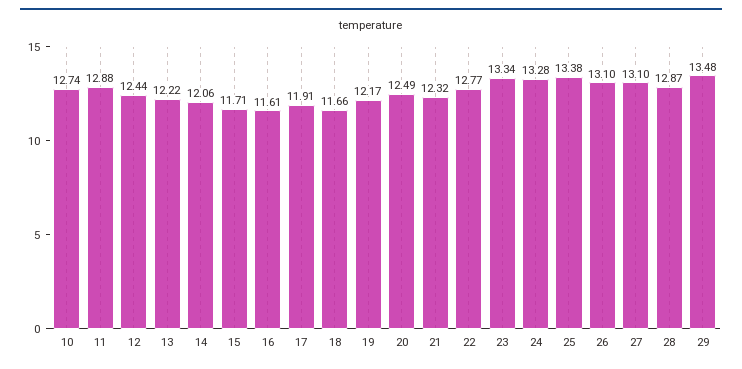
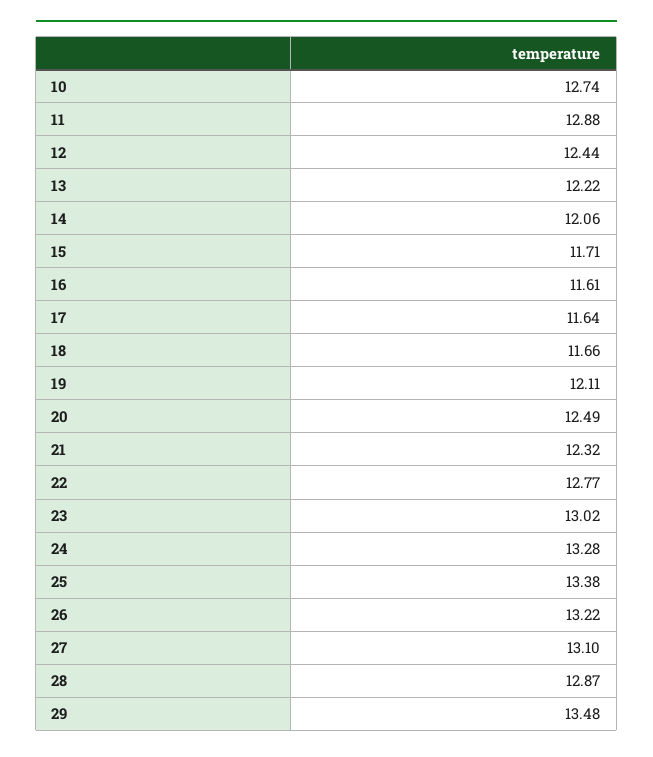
17: 11.91 -> 11.64
19: 12.17 -> 12.11
23: 13.34 -> 13.02
26: 13.1 -> 13.22

